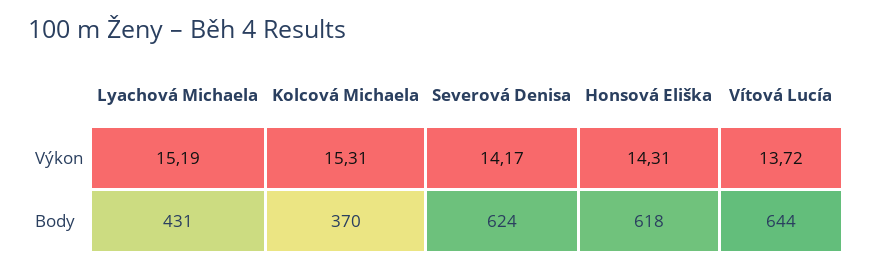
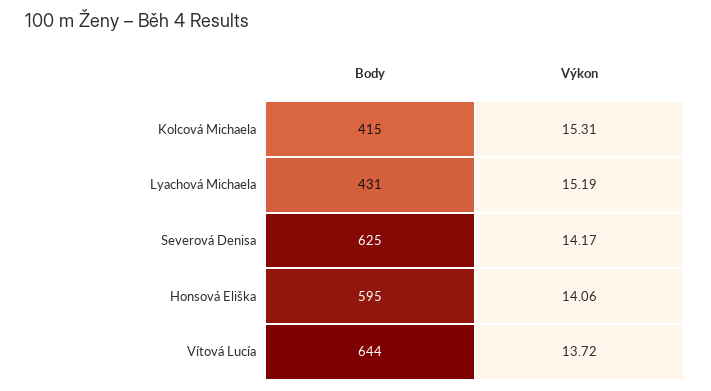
Honsová Eliška, Výkon: 14.31 -> 14.06
Kolcová Michaela, Body: 370 -> 415
Severová Denisa, Body: 624 -> 625
Honsová Eliška, Body: 618 -> 595

